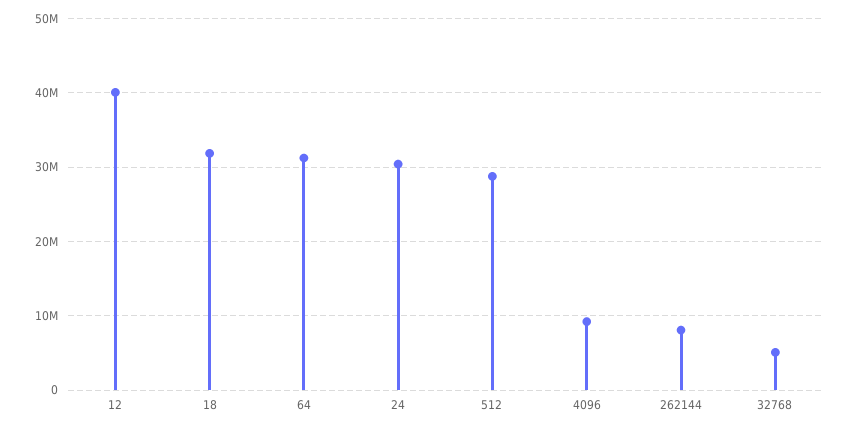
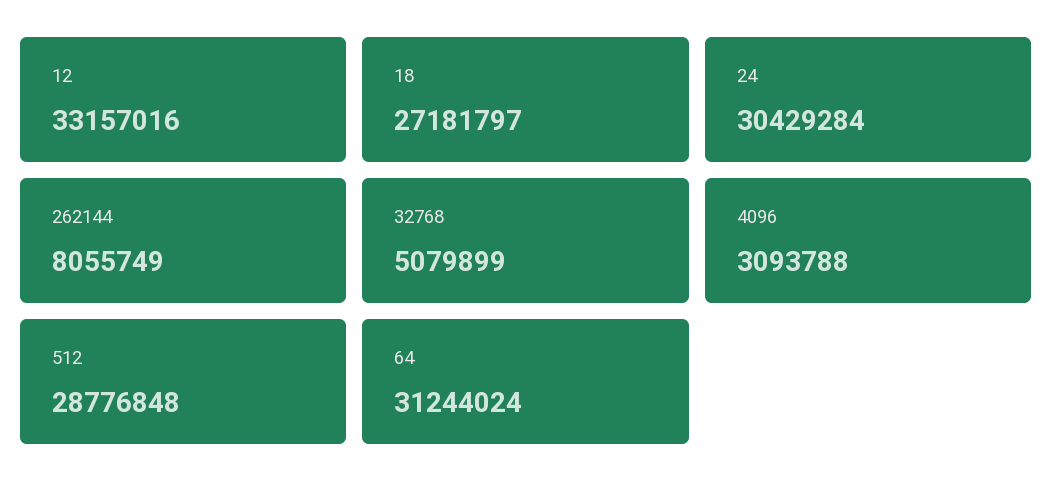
12: 40000000 -> 33157016
18: 32000000 -> 27181797
4096: 9000000 -> 3093788

